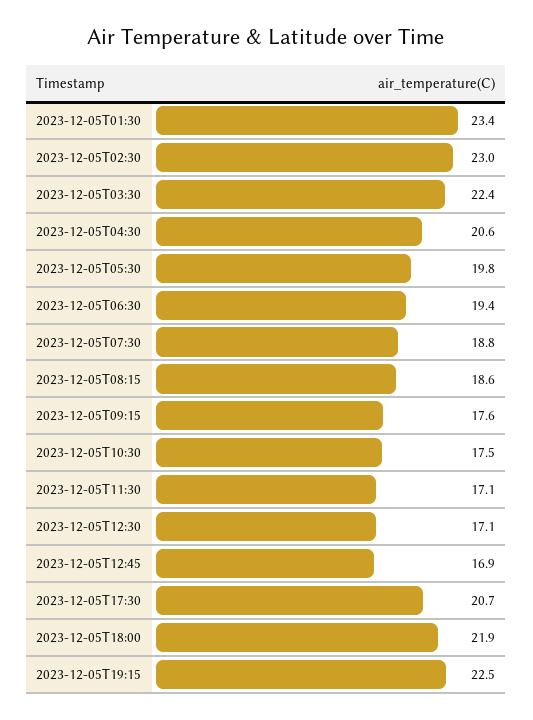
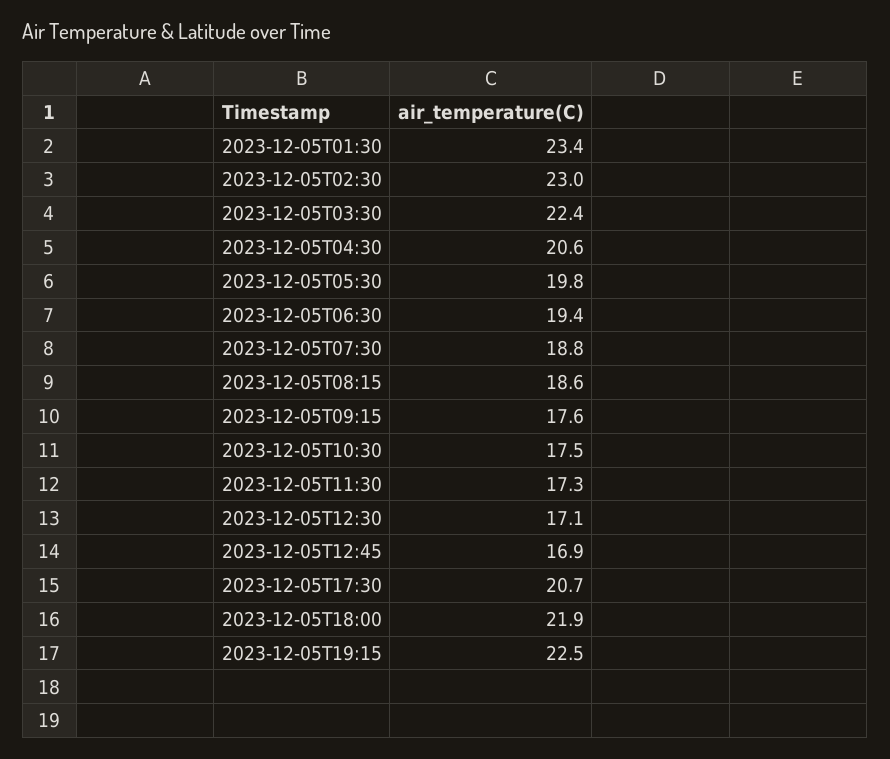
2023-12-05T11:30: 17.1 -> 17.3

